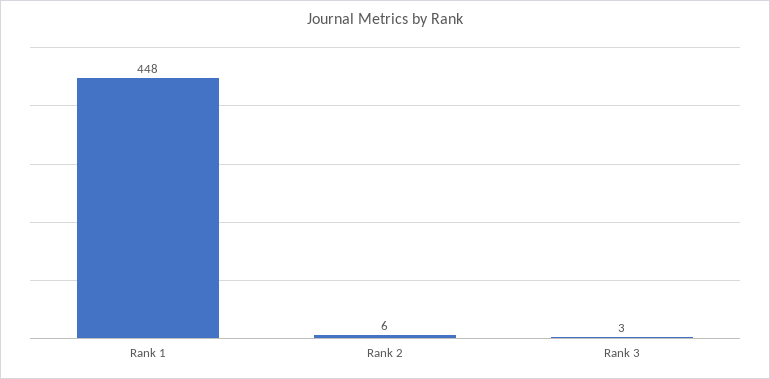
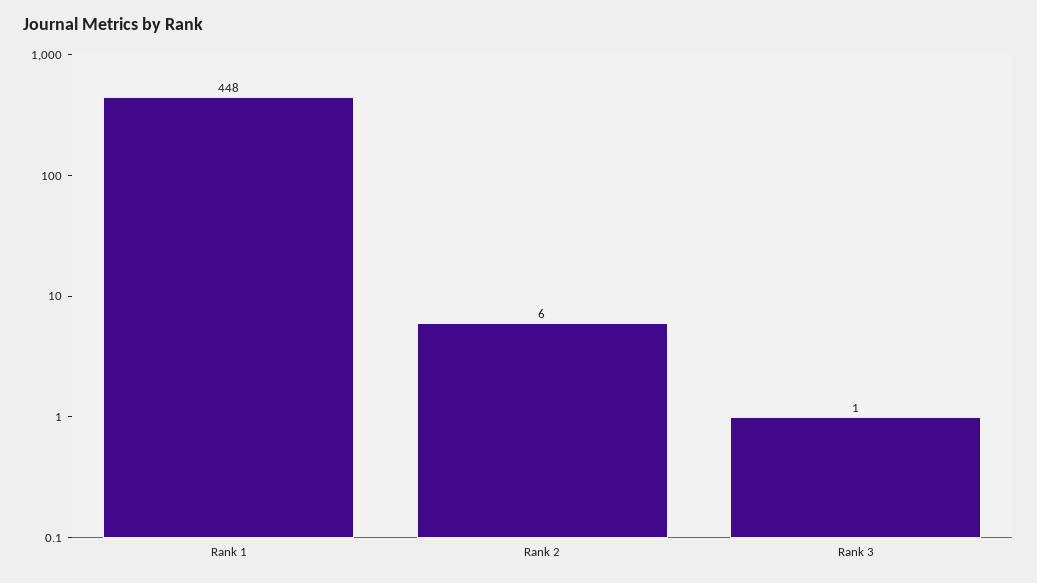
Rank 3: 3 -> 1

